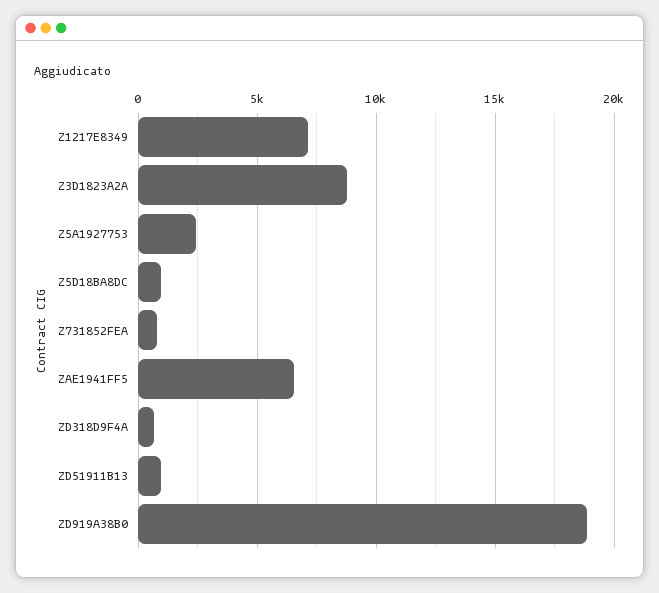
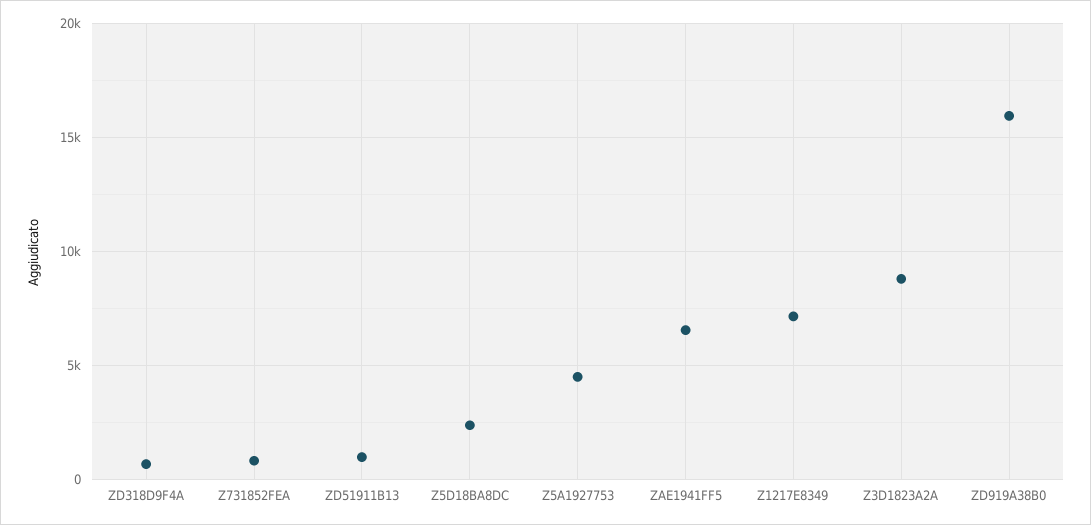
Z5A1927753: 2500 -> 4500
Z5D18BA8DC: 1000 -> 2500
ZD919A38B0: 19000 -> 16000

